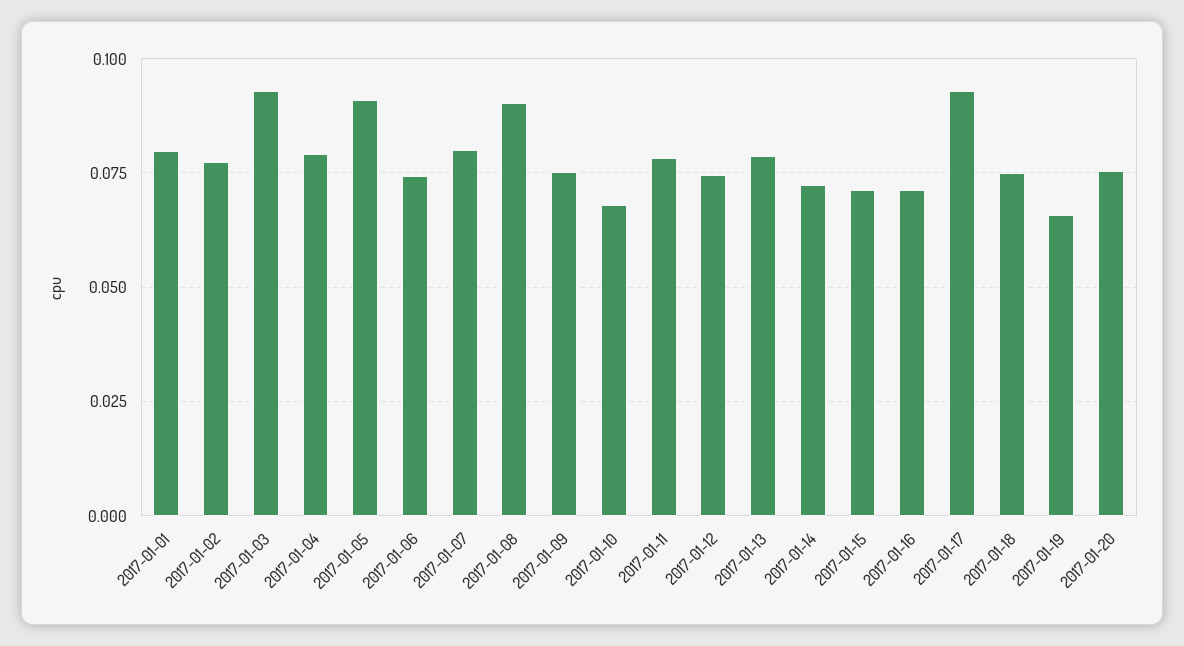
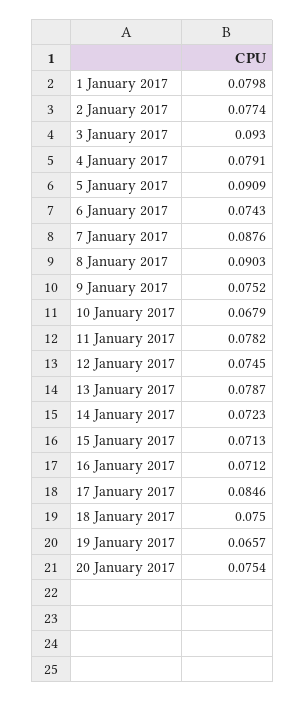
2017-01-07: 0.08 -> 0.0876
2017-01-17: 0.0925 -> 0.0846

